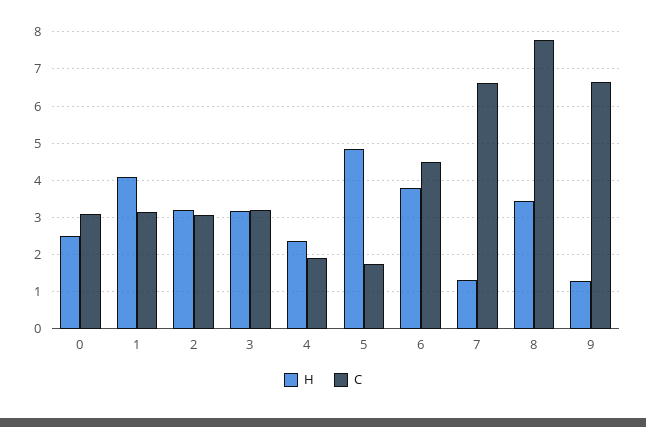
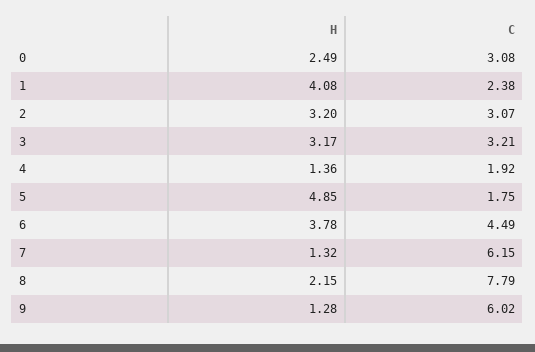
C, 1: 3.2 -> 2.38
H, 4: 2.4 -> 1.36
C, 7: 6.6 -> 6.15
H, 8: 3.4 -> 2.15
C, 9: 6.6 -> 6.02

